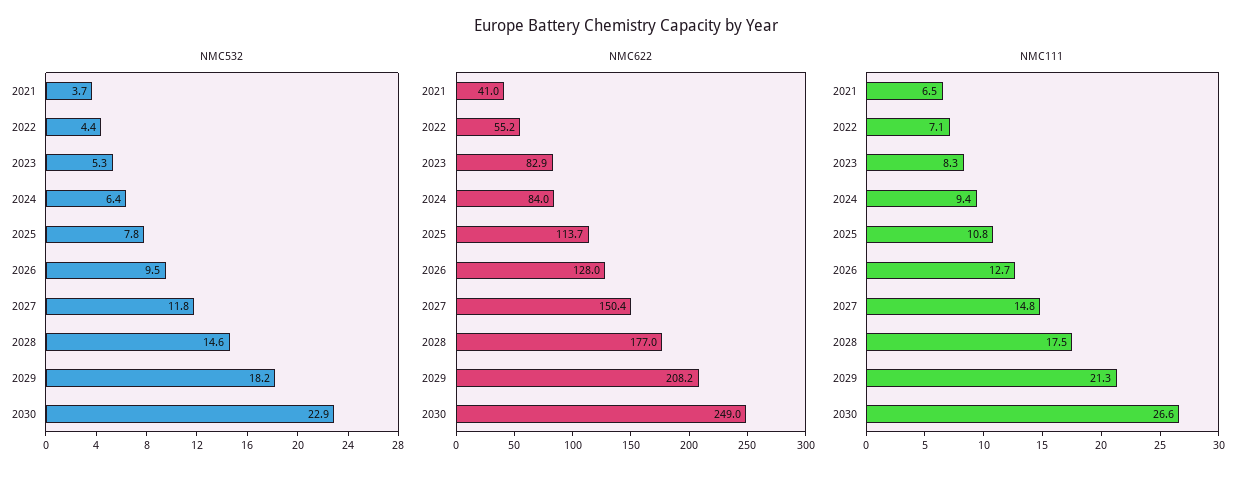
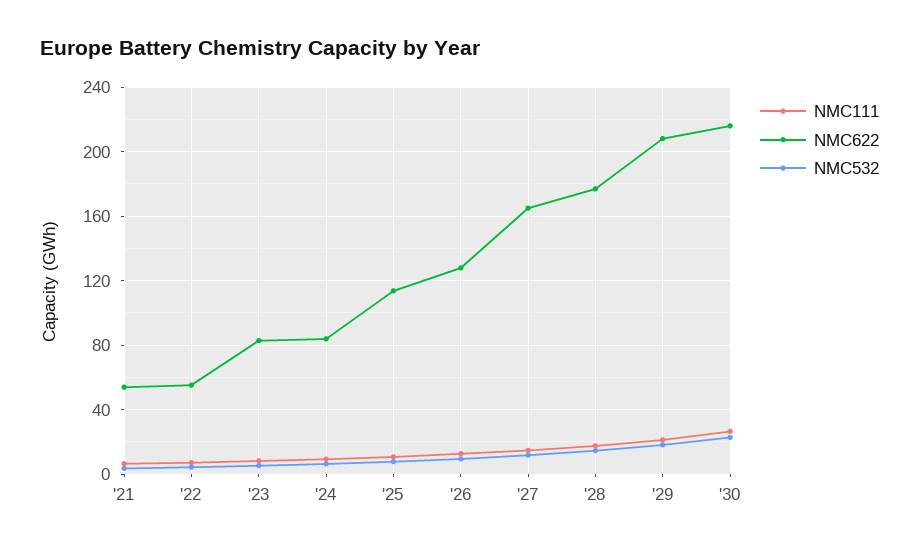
NMC622, 2021: 41 -> 55
NMC622, 2027: 150.4 -> 165
NMC622, 2030: 249 -> 215

